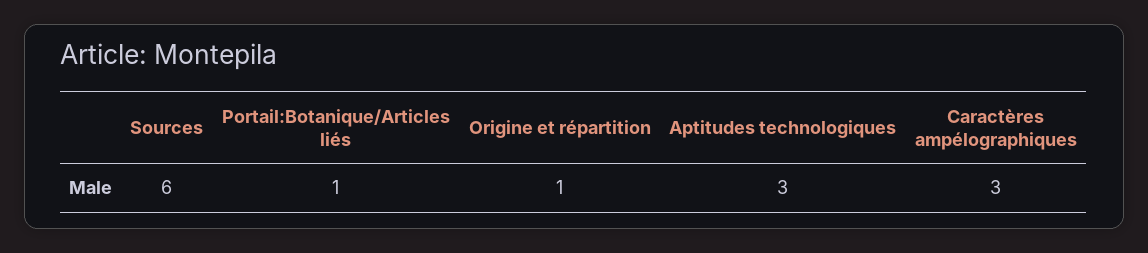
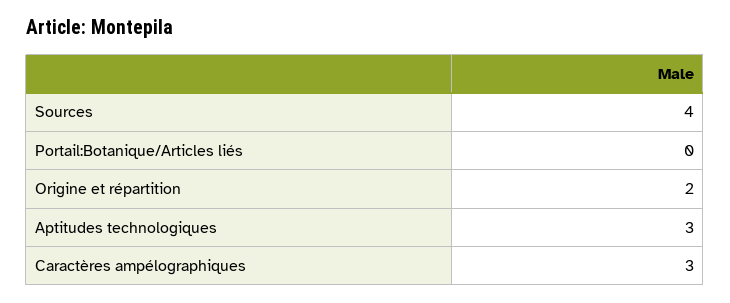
Sources: 6 -> 4
Portail:Botanique/Articles liés: 1 -> 0
Origine et répartition: 1 -> 2

